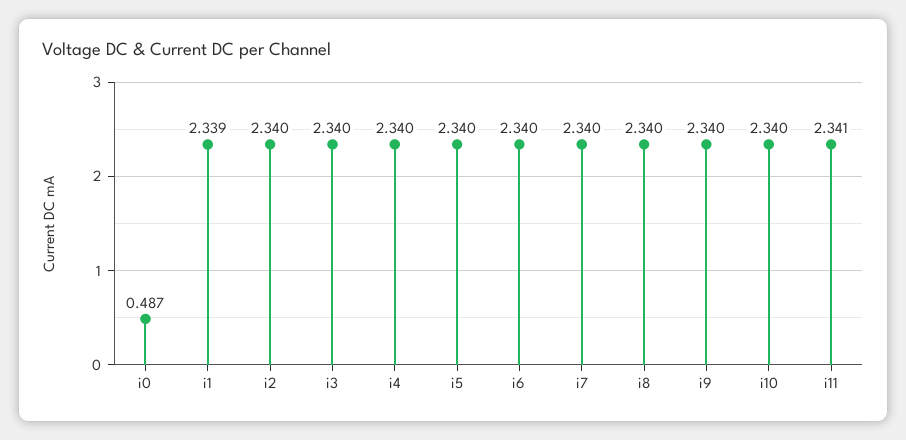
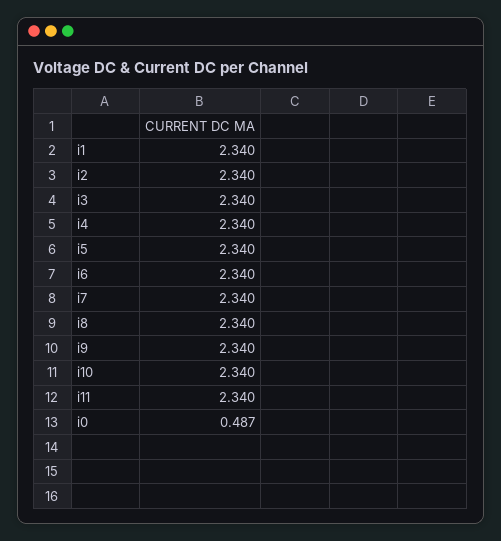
i1: 2.339 -> 2.34
i11: 2.341 -> 2.34

